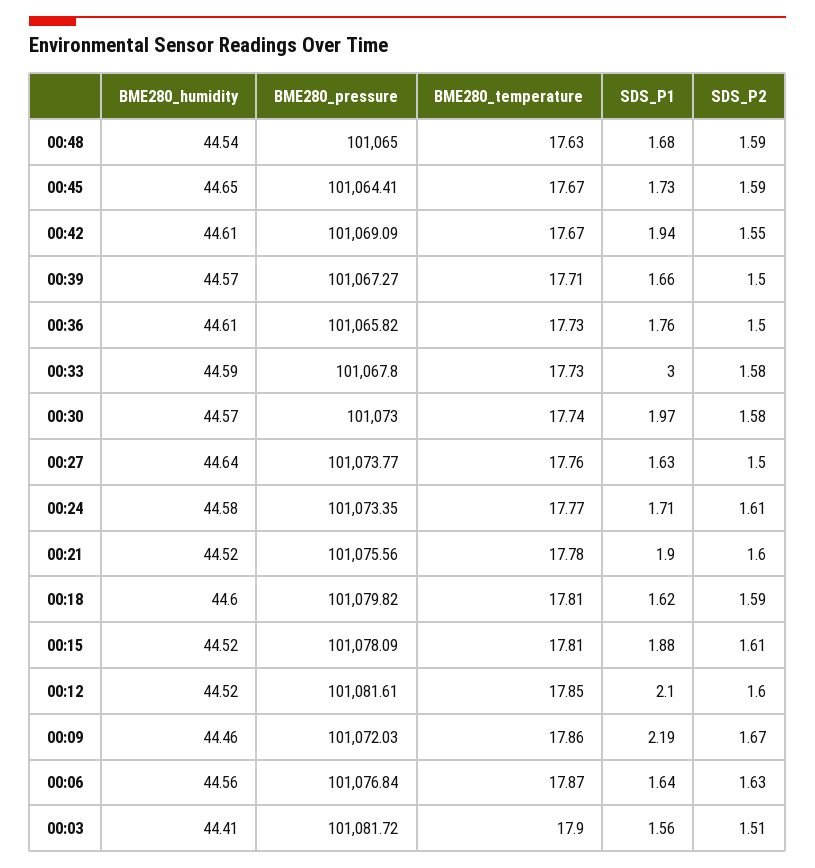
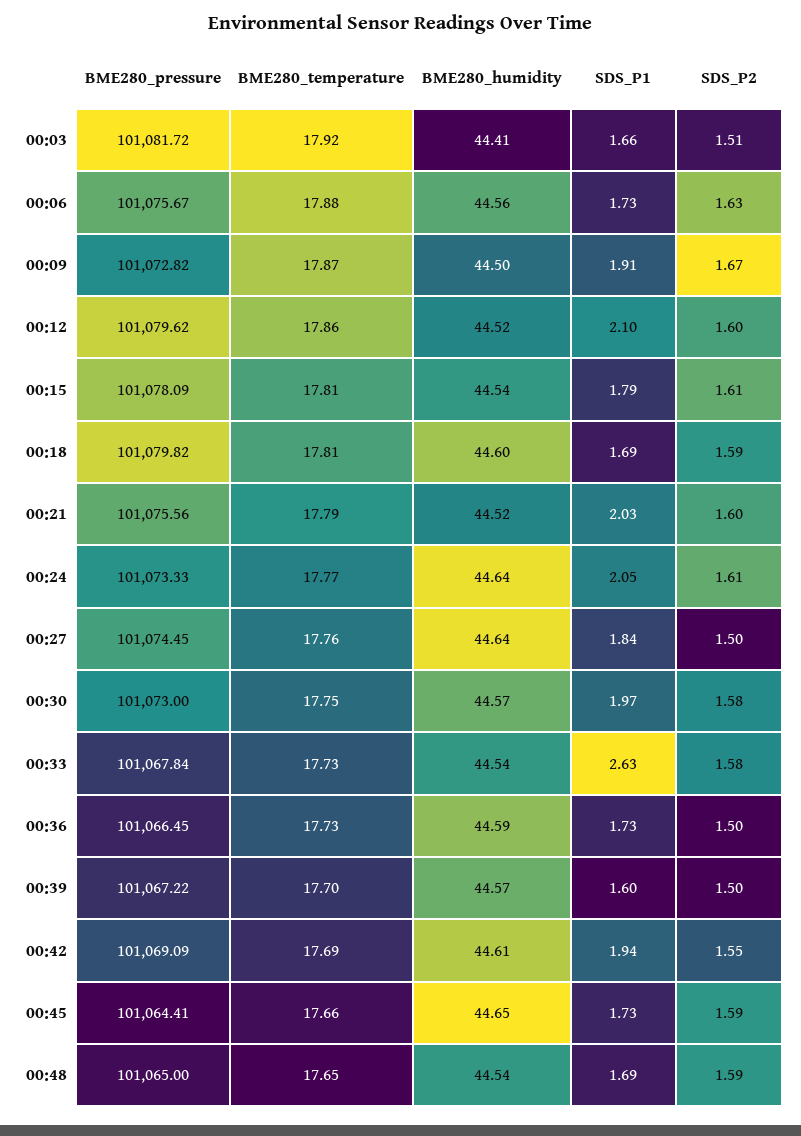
BME280_temperature, 00:48: 17.63 -> 17.65
SDS_P1, 00:48: 1.68 -> 1.69
BME280_temperature, 00:45: 17.67 -> 17.66
BME280_temperature, 00:42: 17.67 -> 17.69
BME280_pressure, 00:39: 101067.27 -> 101067.22
BME280_temperature, 00:39: 17.71 -> 17.7
SDS_P1, 00:39: 1.66 -> 1.6
BME280_humidity, 00:36: 44.61 -> 44.59
BME280_pressure, 00:36: 101065.82 -> 101066.45
SDS_P1, 00:36: 1.76 -> 1.73
BME280_humidity, 00:33: 44.59 -> 44.54
BME280_pressure, 00:33: 101067.8 -> 101067.84
SDS_P1, 00:33: 3 -> 2.63
BME280_temperature, 00:30: 17.74 -> 17.75
BME280_pressure, 00:27: 101073.77 -> 101074.45
SDS_P1, 00:27: 1.63 -> 1.84
BME280_humidity, 00:24: 44.58 -> 44.64
BME280_pressure, 00:24: 101073.35 -> 101073.33
SDS_P1, 00:24: 1.71 -> 2.05
BME280_temperature, 00:21: 17.78 -> 17.79
SDS_P1, 00:21: 1.9 -> 2.03
SDS_P1, 00:18: 1.62 -> 1.69
BME280_humidity, 00:15: 44.52 -> 44.54
SDS_P1, 00:15: 1.88 -> 1.79
BME280_pressure, 00:12: 101081.61 -> 101079.62
BME280_temperature, 00:12: 17.85 -> 17.86
BME280_humidity, 00:09: 44.46 -> 44.5
BME280_pressure, 00:09: 101072.03 -> 101072.82
BME280_temperature, 00:09: 17.86 -> 17.87
SDS_P1, 00:09: 2.19 -> 1.91
BME280_pressure, 00:06: 101076.84 -> 101075.67
BME280_temperature, 00:06: 17.87 -> 17.88
SDS_P1, 00:06: 1.64 -> 1.73
BME280_temperature, 00:03: 17.9 -> 17.92
SDS_P1, 00:03: 1.56 -> 1.66

